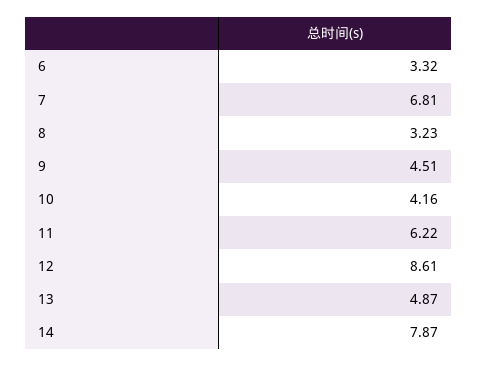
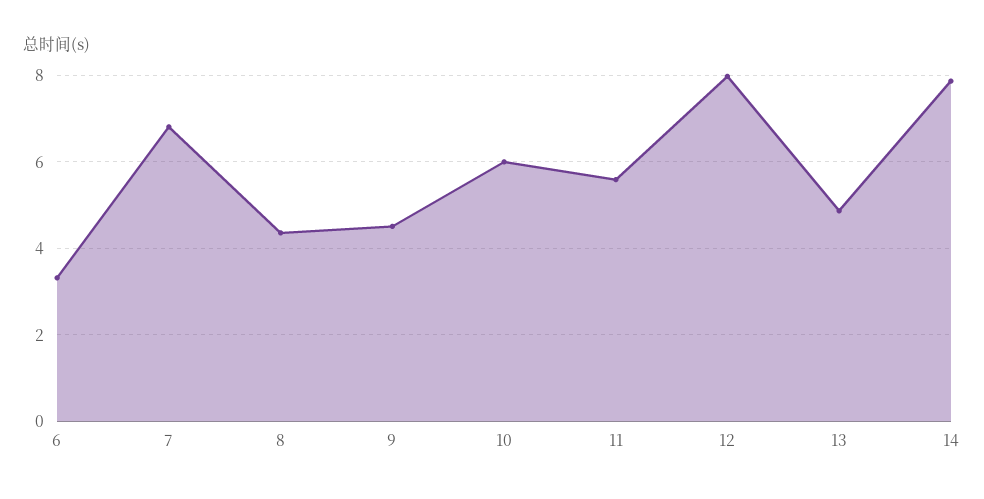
8: 3.23 -> 4.4
10: 4.16 -> 6
11: 6.22 -> 5.6
12: 8.61 -> 8

